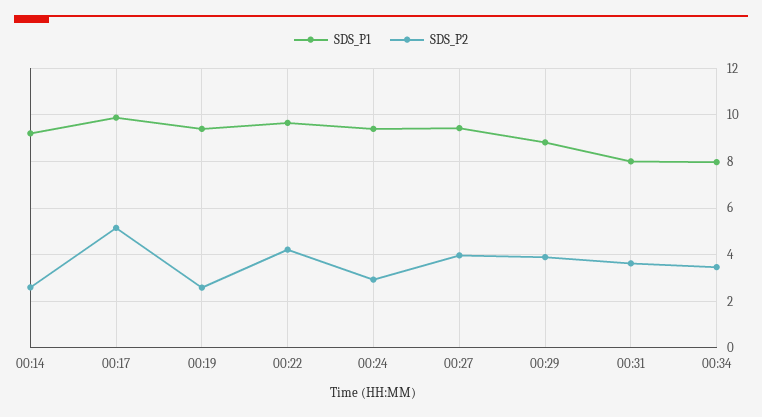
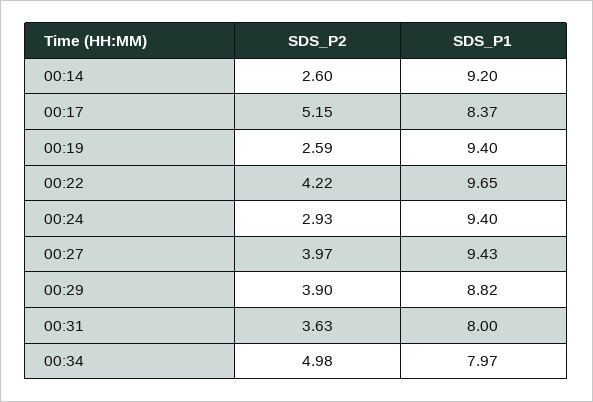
SDS_P1, 00:17: 10 -> 8.37
SDS_P2, 00:34: 3.5 -> 4.98

